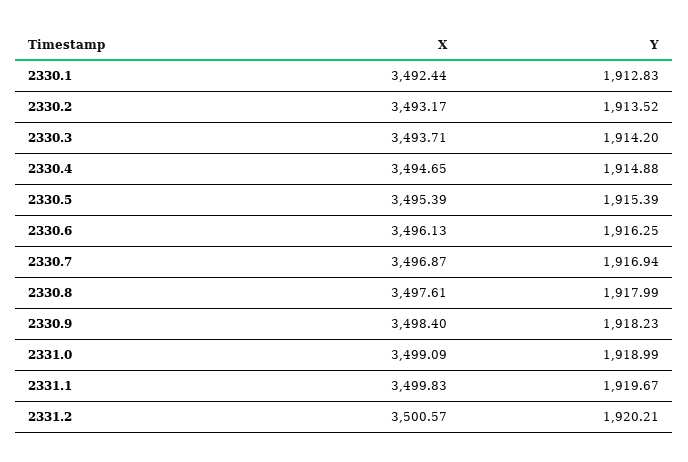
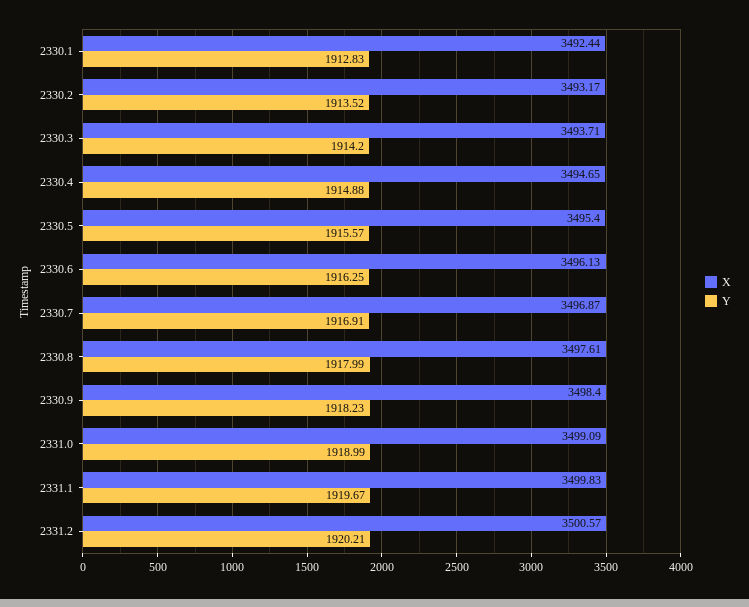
X, 2330.5: 3495.39 -> 3495.4
Y, 2330.5: 1915.39 -> 1915.57
Y, 2330.7: 1916.94 -> 1916.91

